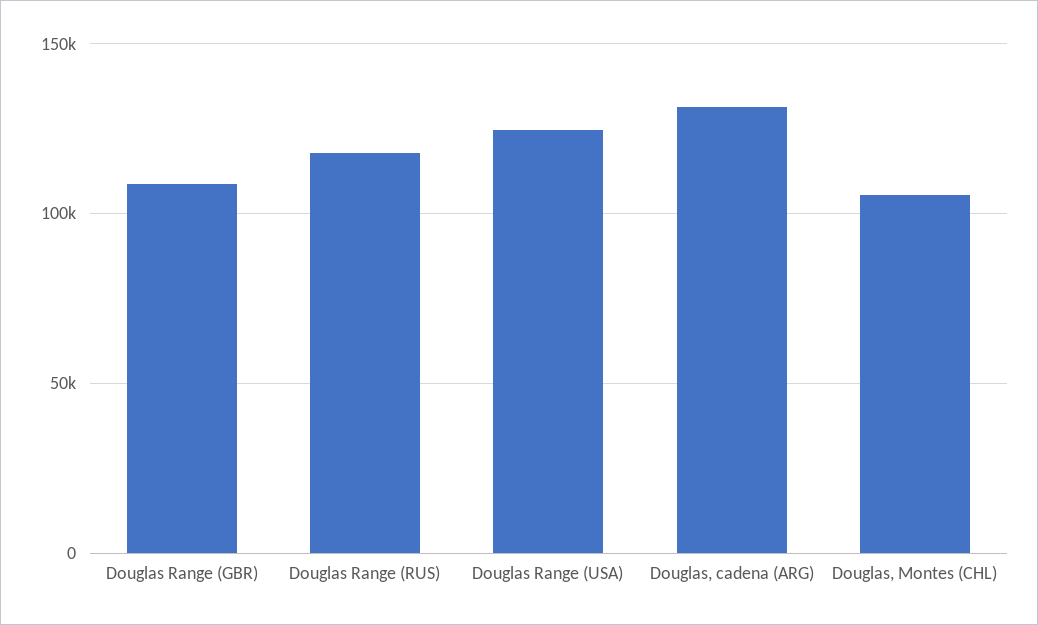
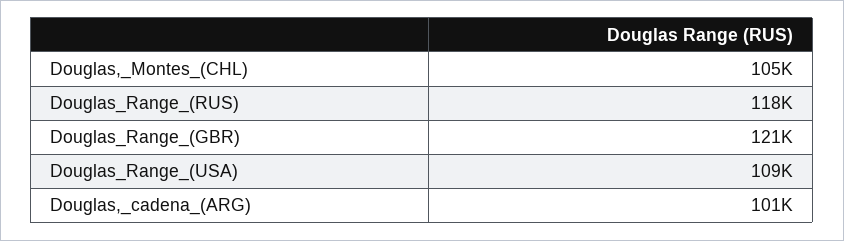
Douglas Range (GBR): 110000 -> 121000
Douglas Range (USA): 125000 -> 109000
Douglas, cadena (ARG): 130000 -> 101000

